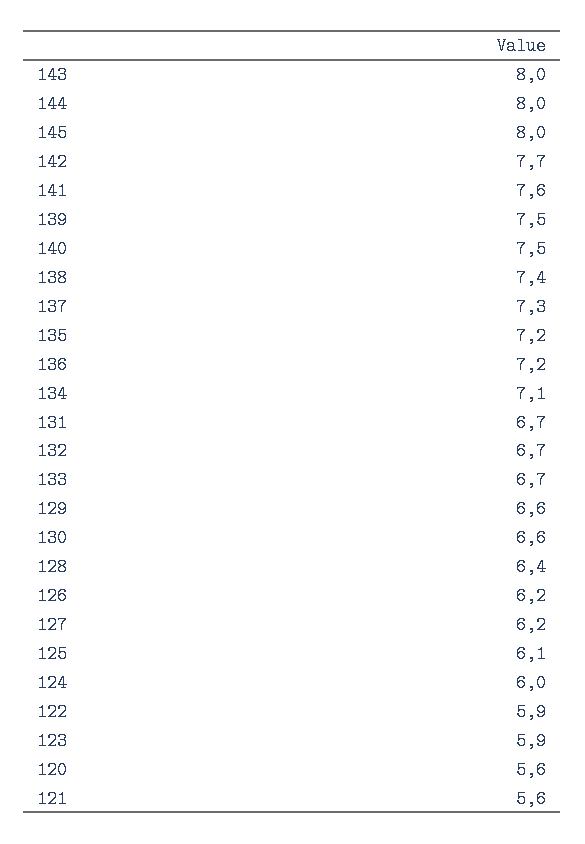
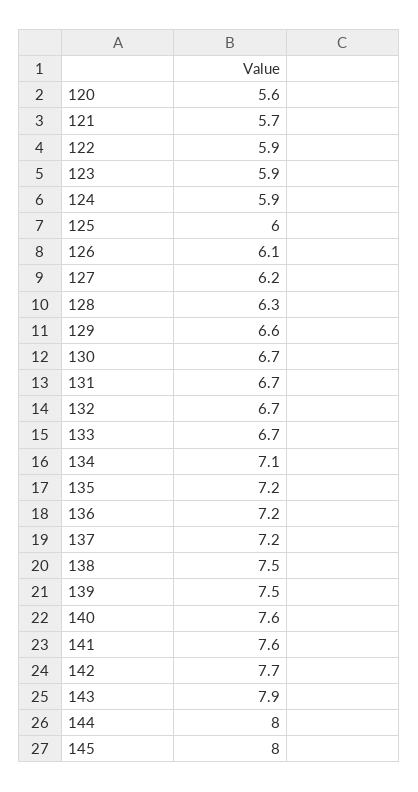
143: 8 -> 7.9
140: 7.5 -> 7.6
138: 7.4 -> 7.5
137: 7.3 -> 7.2
130: 6.6 -> 6.7
128: 6.4 -> 6.3
126: 6.2 -> 6.1
125: 6.1 -> 6
124: 6 -> 5.9
121: 5.6 -> 5.7

